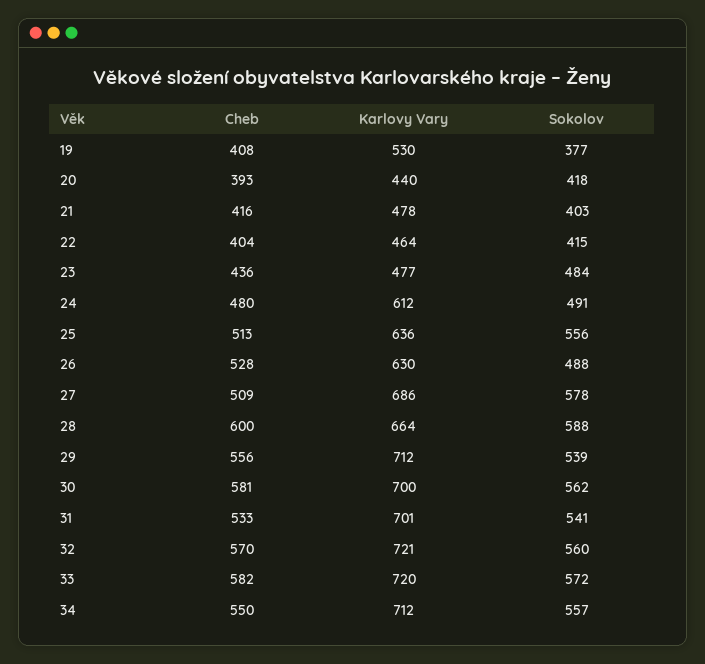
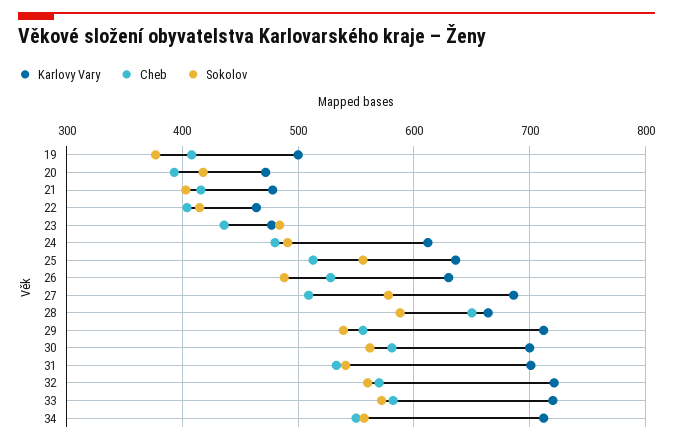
Karlovy Vary, 19: 530 -> 500
Karlovy Vary, 20: 440 -> 470
Cheb, 28: 600 -> 650

